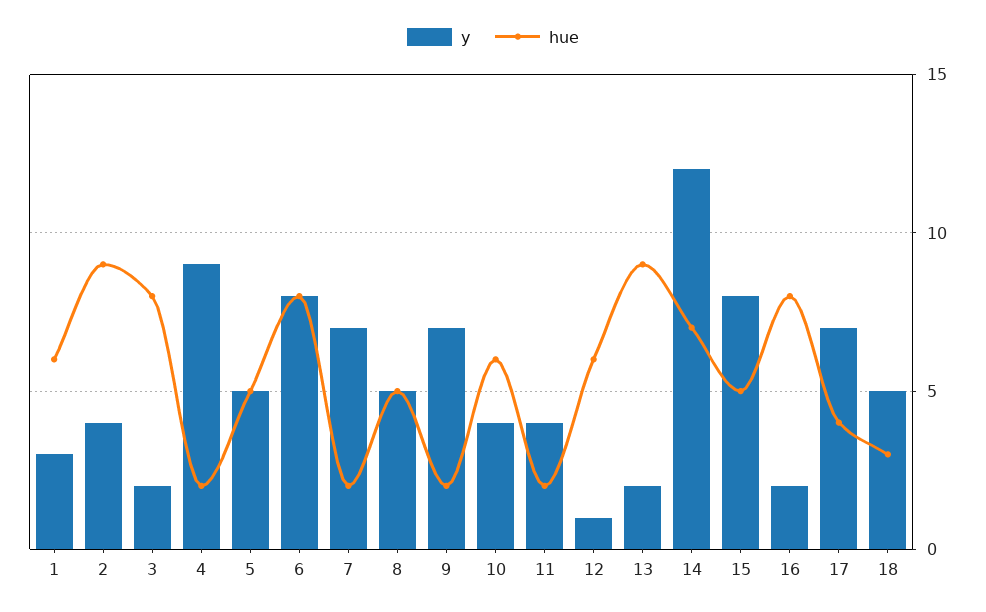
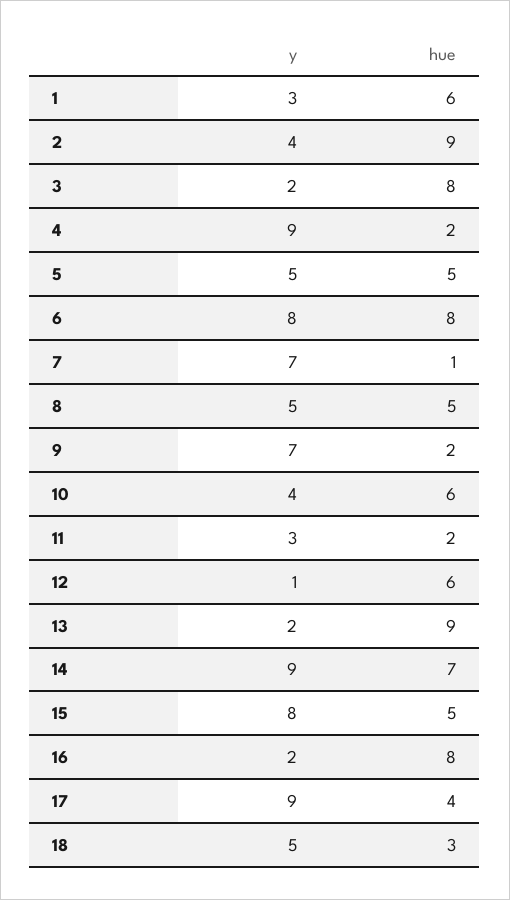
hue, 7: 2 -> 1
y, 11: 4 -> 3
y, 14: 12 -> 9
y, 17: 7 -> 9

